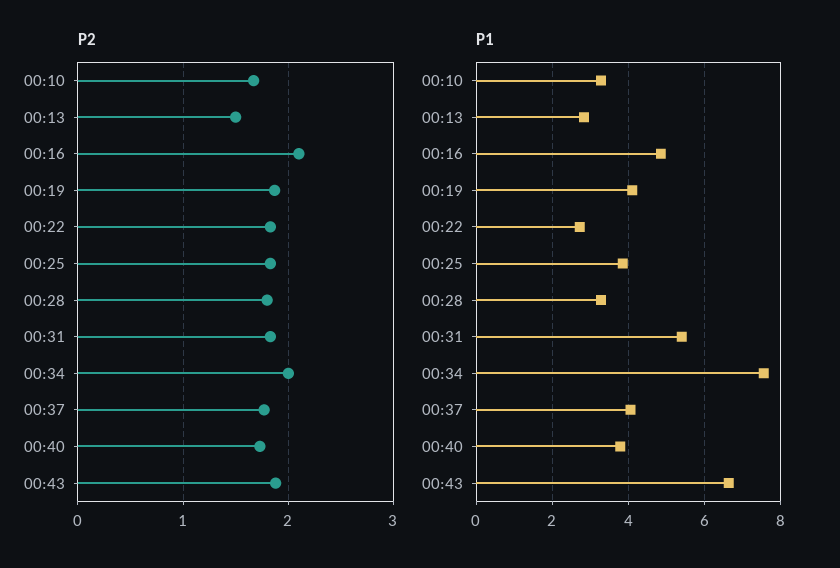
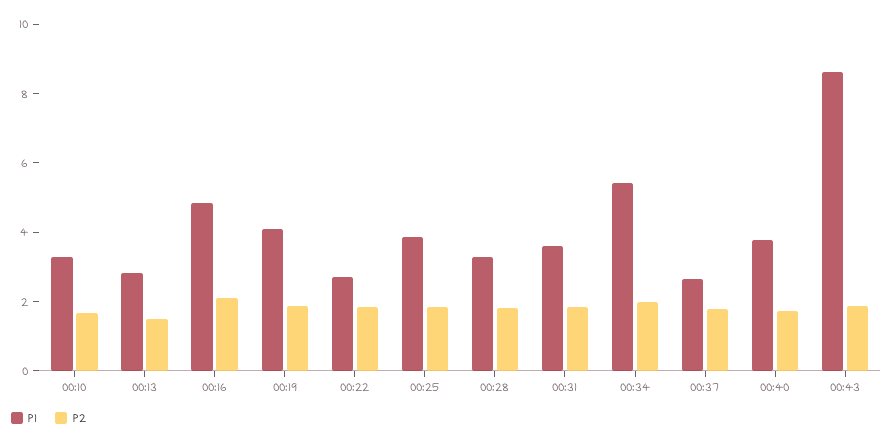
P1, 00:31: 5.4 -> 3.5
P1, 00:34: 7.6 -> 5.5
P1, 00:37: 4 -> 2.5
P1, 00:43: 6.6 -> 8.5

